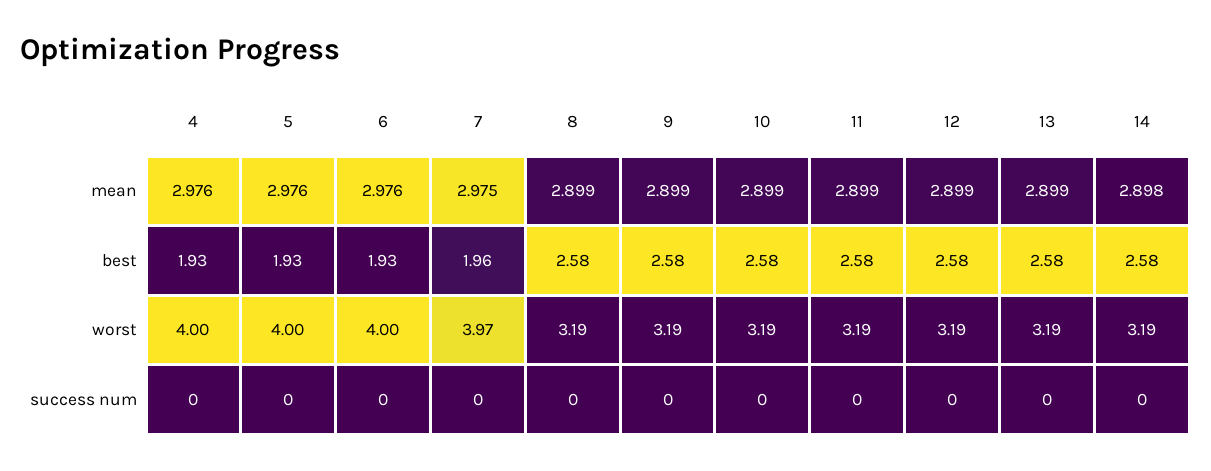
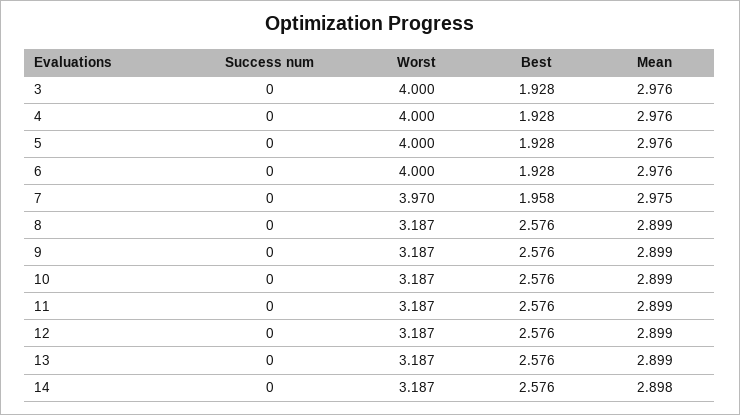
3, success num: none -> 0
3, worst: none -> 4
3, best: none -> 1.928
3, mean: none -> 2.976

